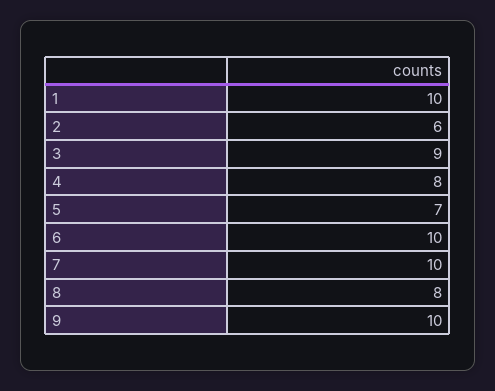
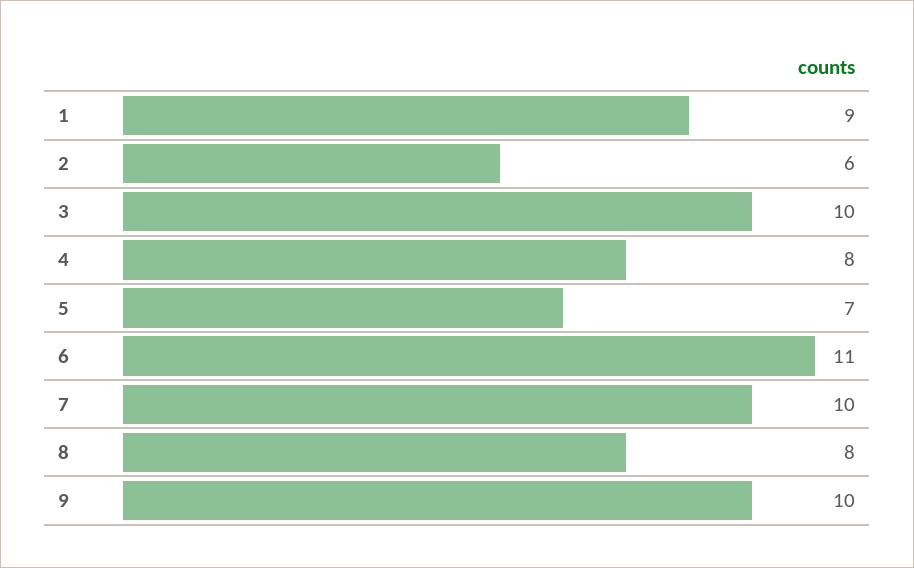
1: 10 -> 9
3: 9 -> 10
6: 10 -> 11

